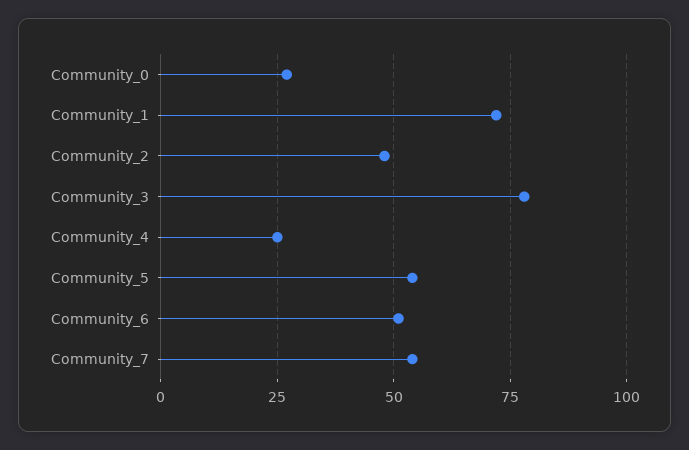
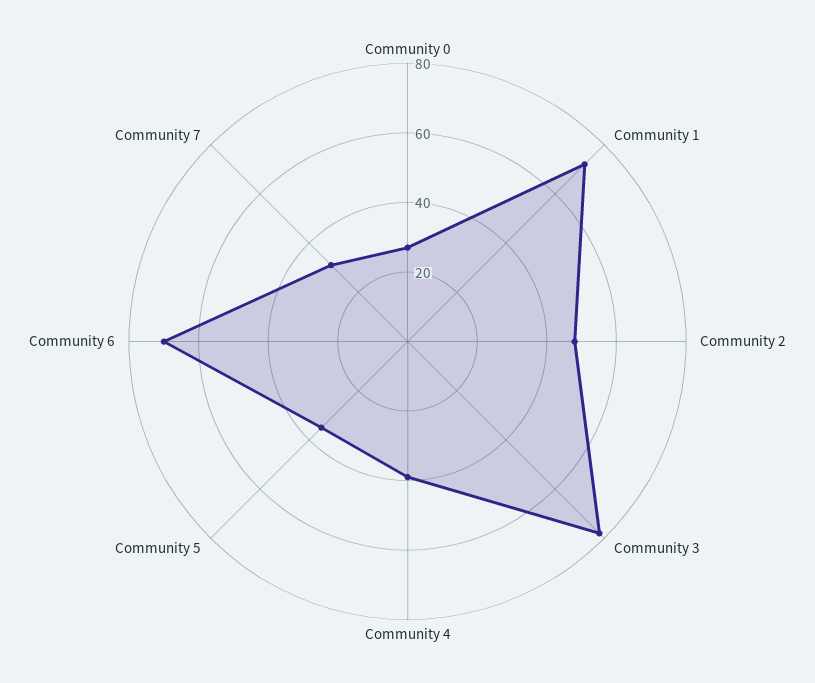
Community_4: 25 -> 40
Community_5: 55 -> 35
Community_6: 50 -> 70
Community_7: 55 -> 30

